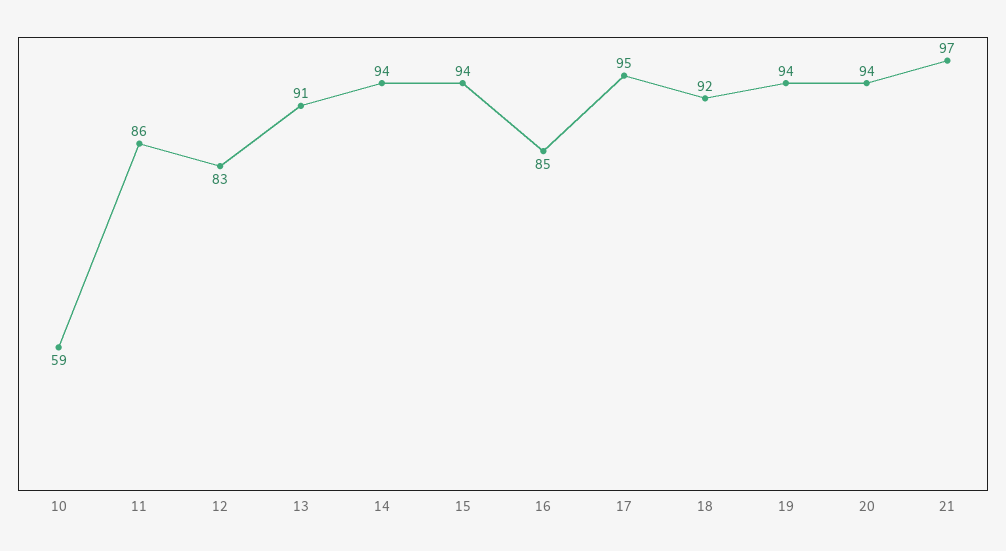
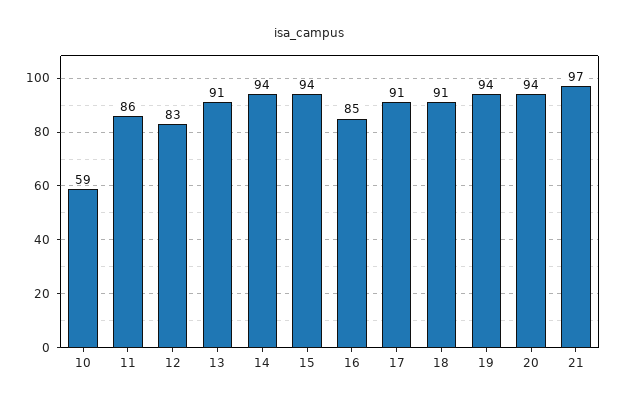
17: 95 -> 91
18: 92 -> 91

